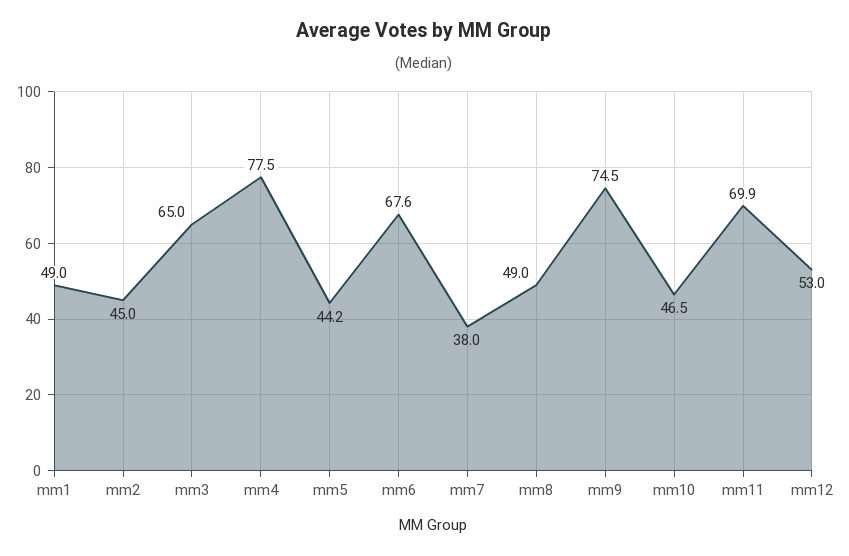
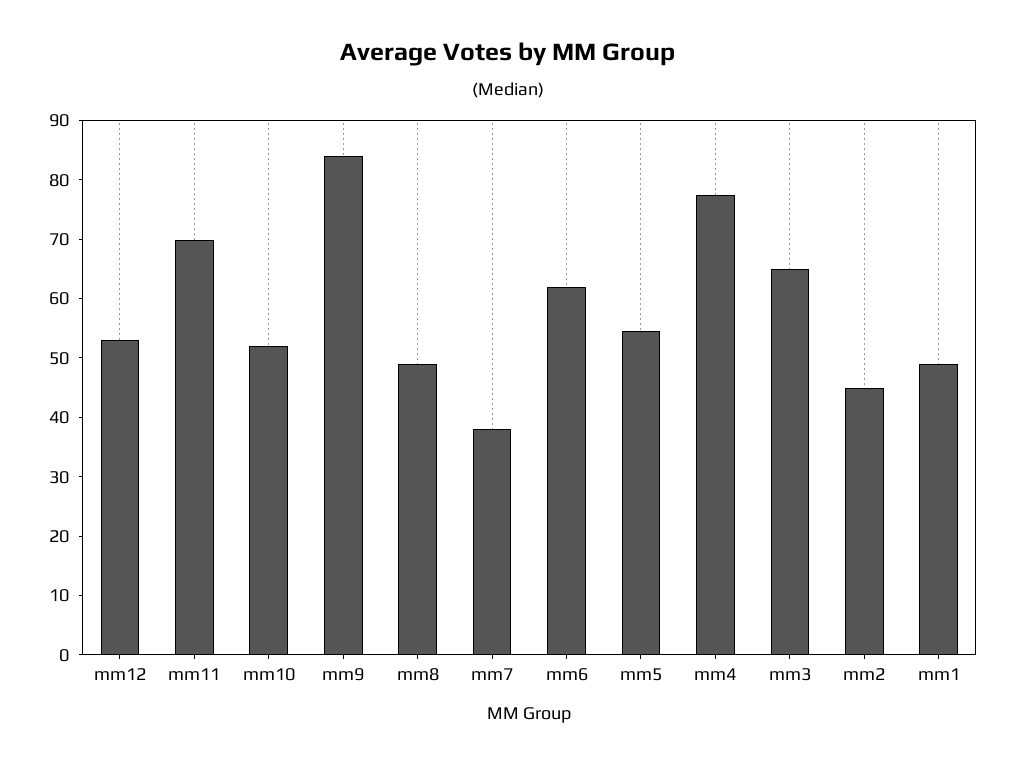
mm5: 44.2 -> 54
mm6: 67.6 -> 62
mm9: 74.5 -> 84
mm10: 46.5 -> 52

